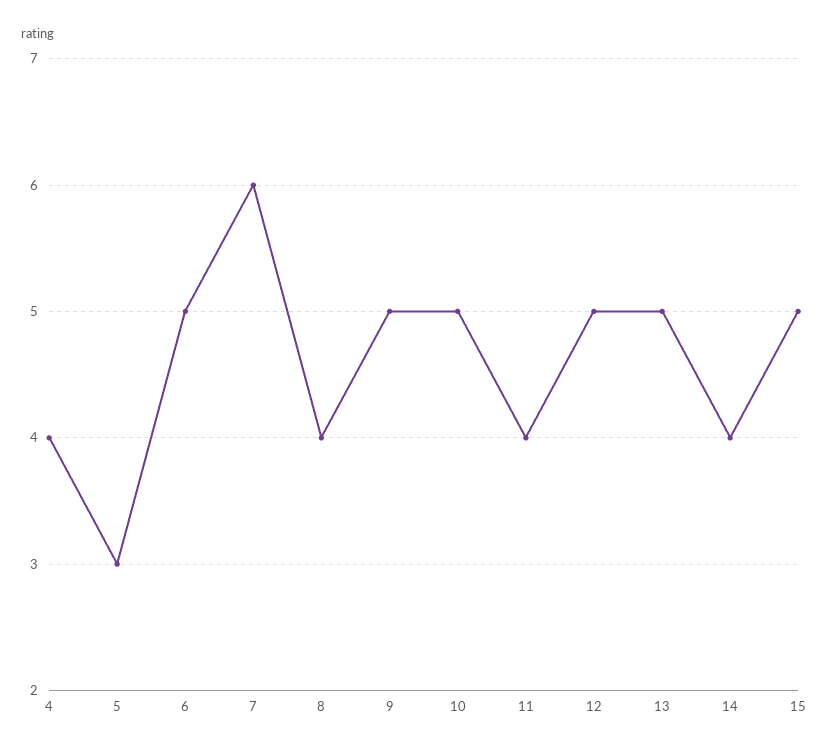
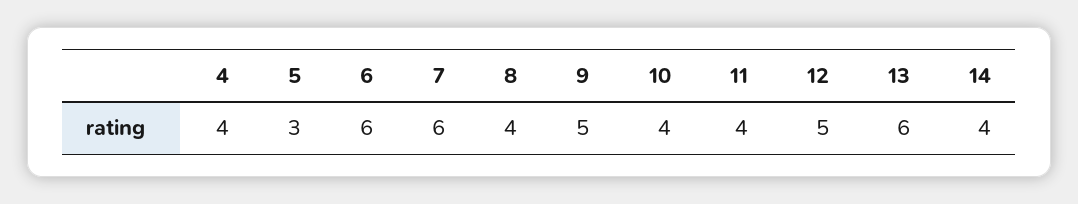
6: 5 -> 6
10: 5 -> 4
13: 5 -> 6
15: 5 -> none

